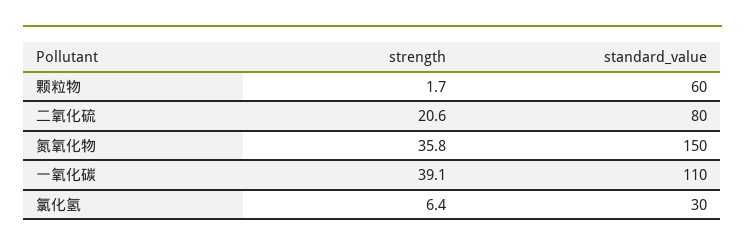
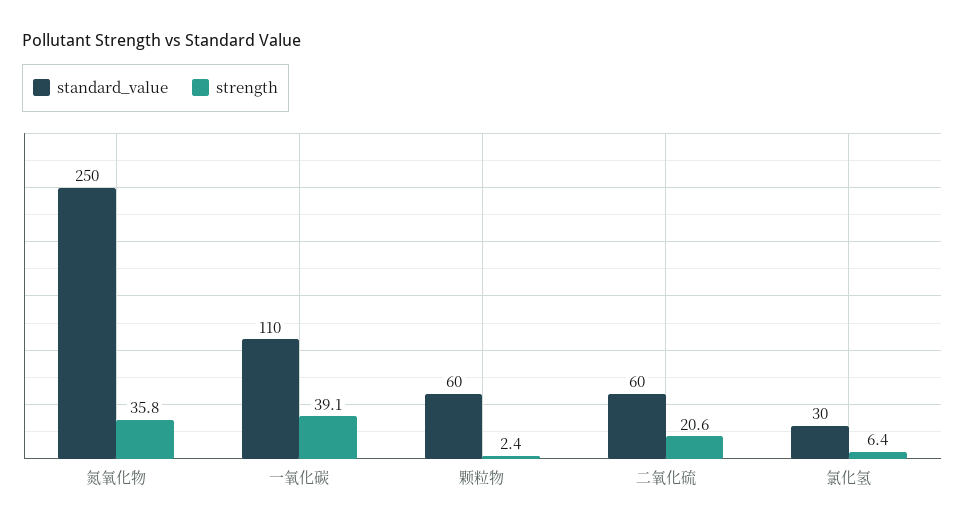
strength, 颗粒物: 1.7 -> 2.4
standard_value, 二氧化硫: 80 -> 60
standard_value, 氮氧化物: 150 -> 250

